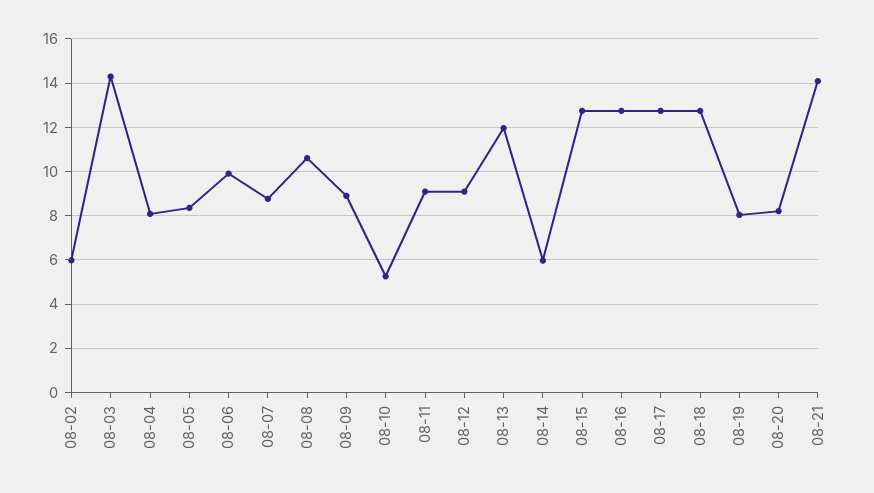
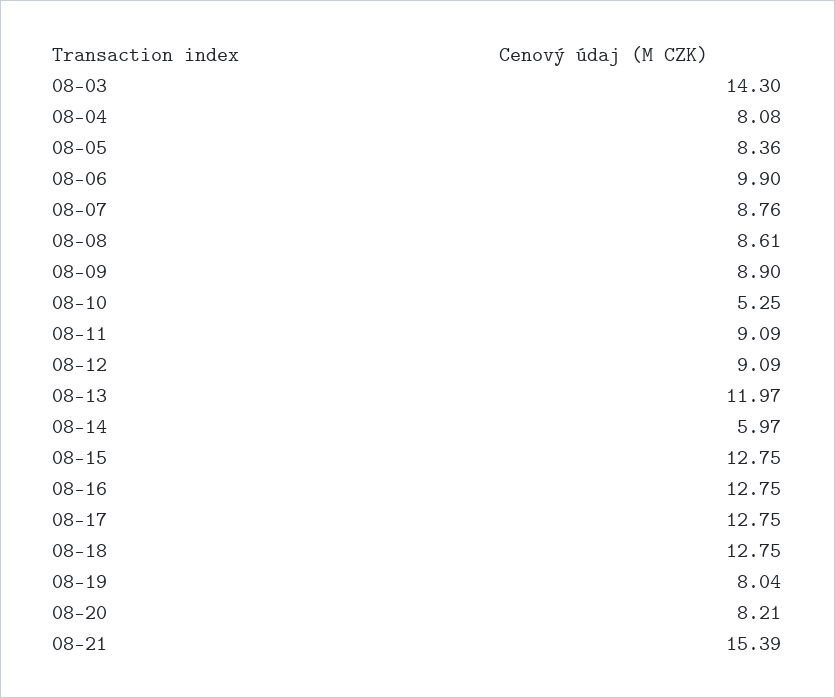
08-02: 6 -> none
08-08: 10.5 -> 8.61
08-21: 14 -> 15.39

